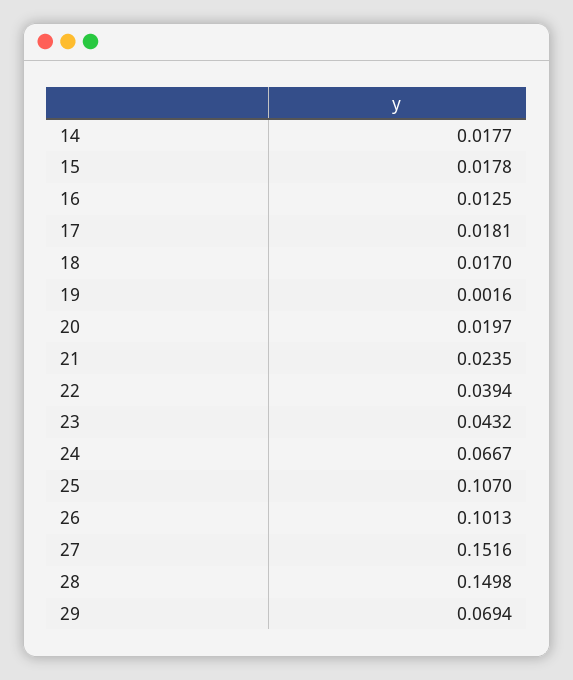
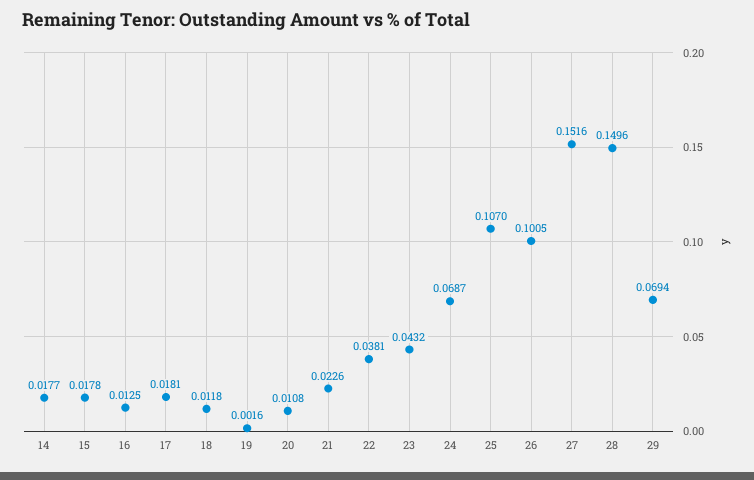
18: 0.017 -> 0.0118
20: 0.0197 -> 0.0108
21: 0.0235 -> 0.0226
22: 0.0394 -> 0.0381
24: 0.0667 -> 0.0687
26: 0.1013 -> 0.1005
28: 0.1498 -> 0.1496

